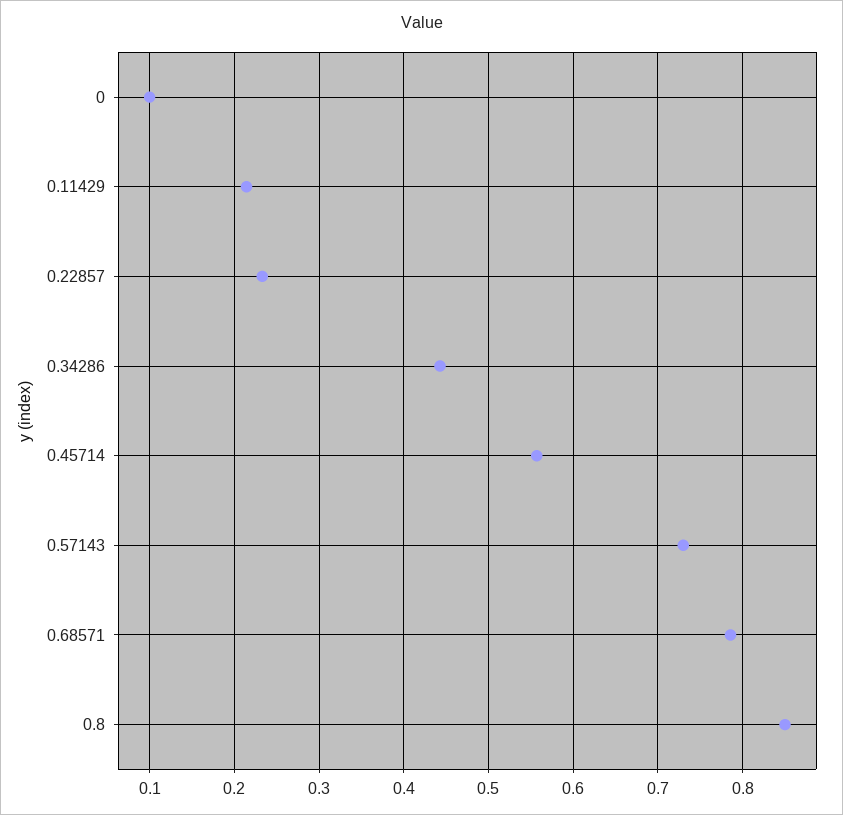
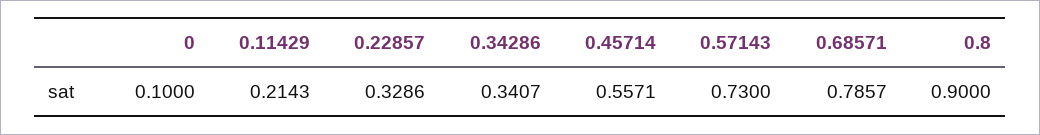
0.22857: 0.23 -> 0.3286
0.34286: 0.44 -> 0.3407
0.8: 0.85 -> 0.9

